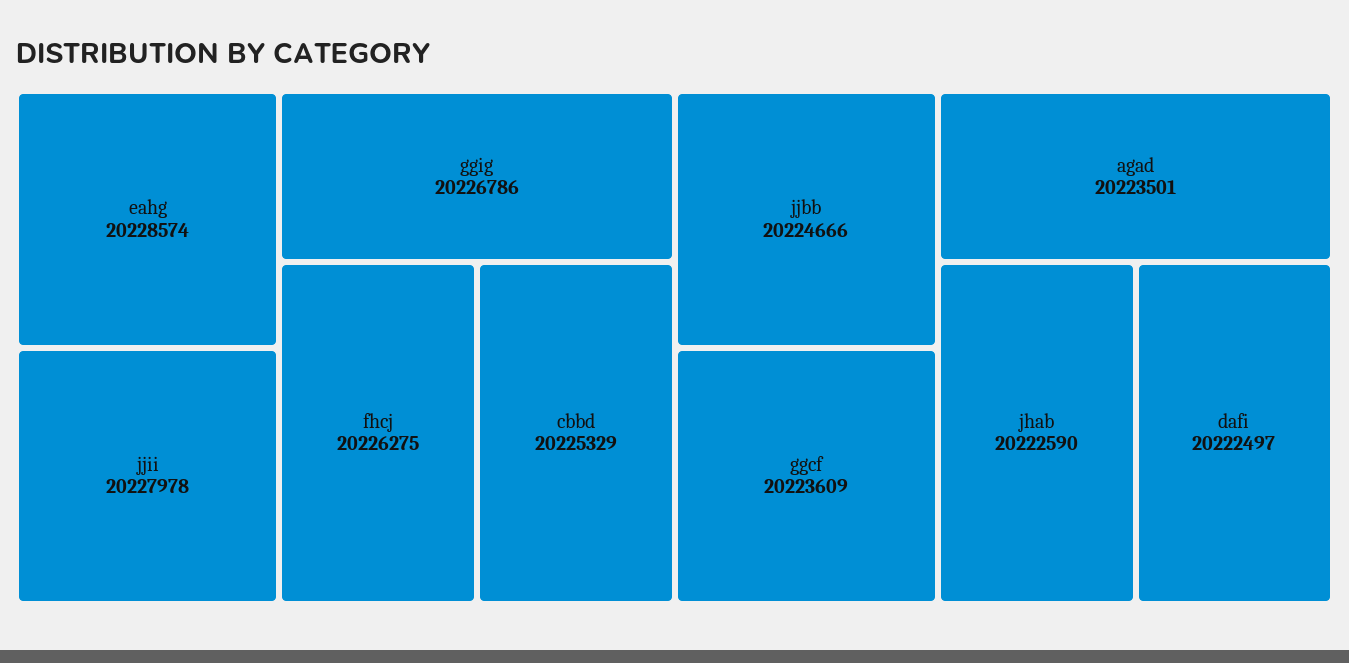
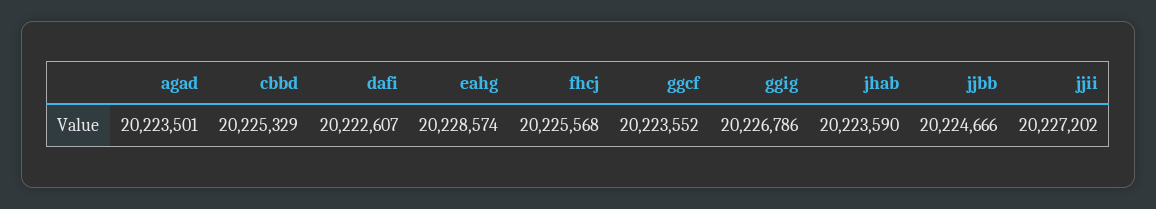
jjii: 20227978 -> 20227202
fhcj: 20226275 -> 20225568
ggcf: 20223609 -> 20223552
jhab: 20222590 -> 20223590
dafi: 20222497 -> 20222607

